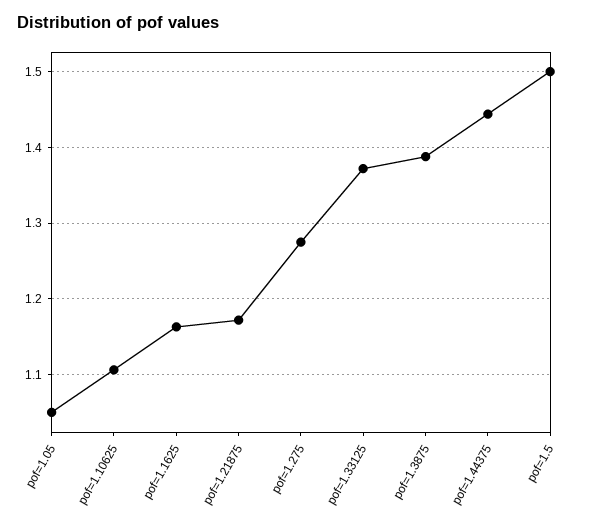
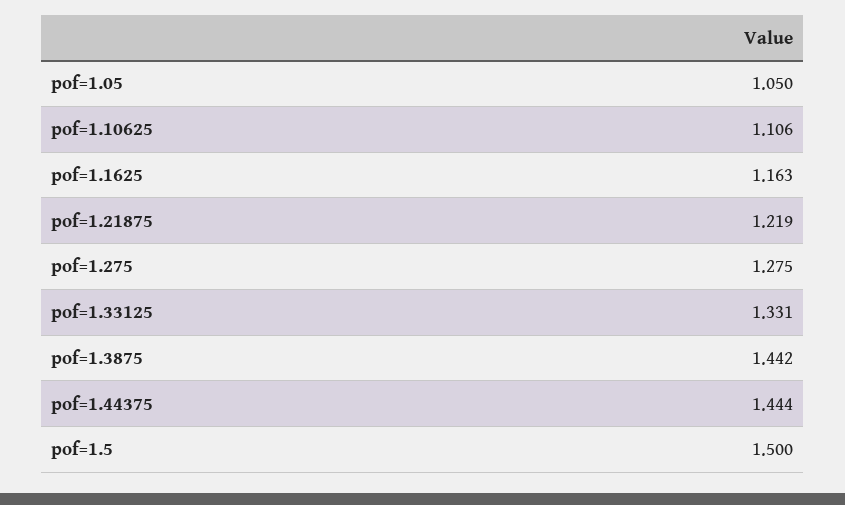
pof=1.21875: 1.17 -> 1.219
pof=1.33125: 1.37 -> 1.331
pof=1.3875: 1.39 -> 1.442

